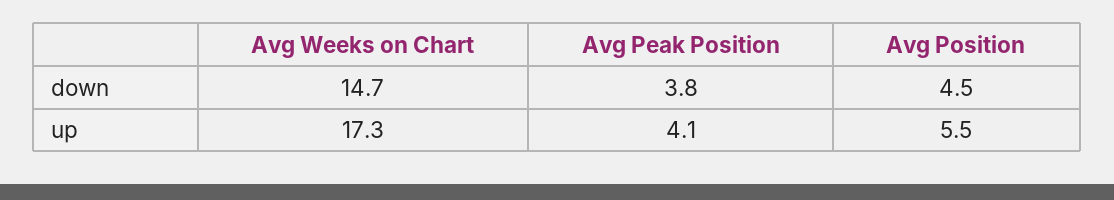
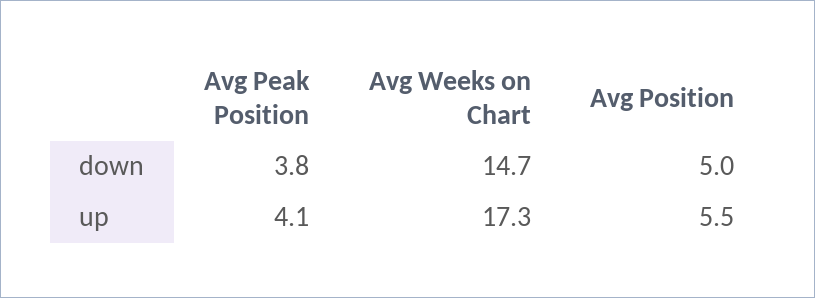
Avg Position, down: 4.5 -> 5

